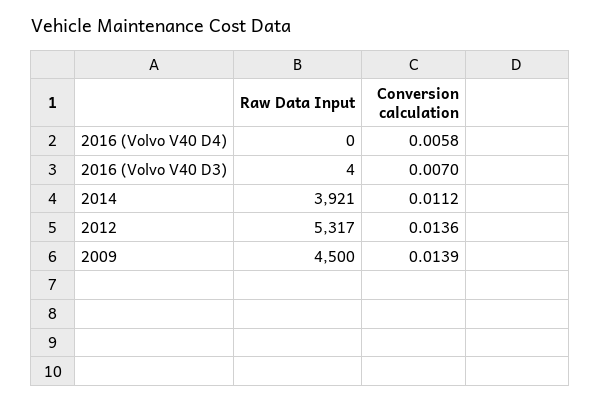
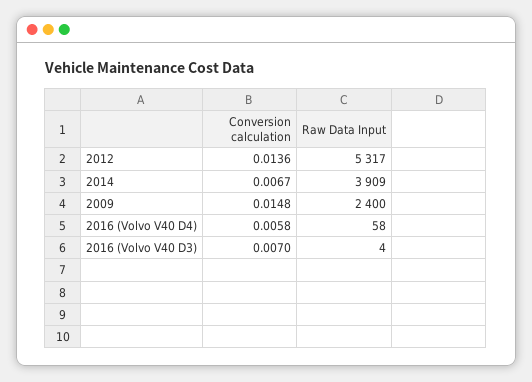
Raw Data Input, 2016 (Volvo V40 D4): 0 -> 58
Raw Data Input, 2014: 3921 -> 3909
Conversion calculation, 2014: 0.0112 -> 0.0067
Raw Data Input, 2009: 4500 -> 2400
Conversion calculation, 2009: 0.0139 -> 0.0148

